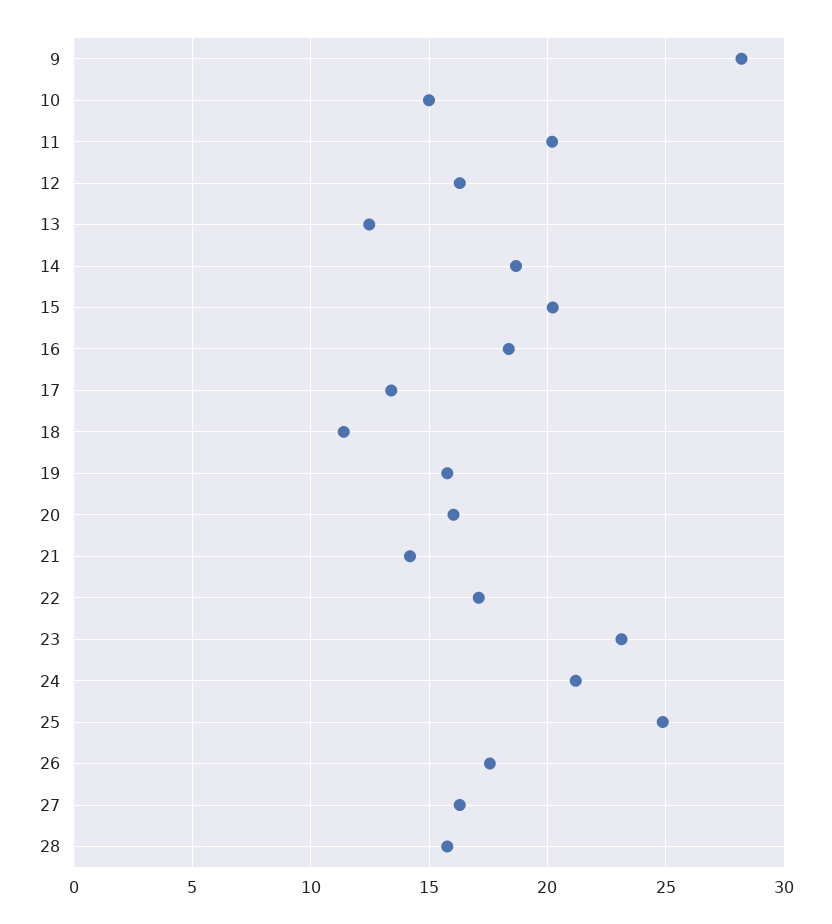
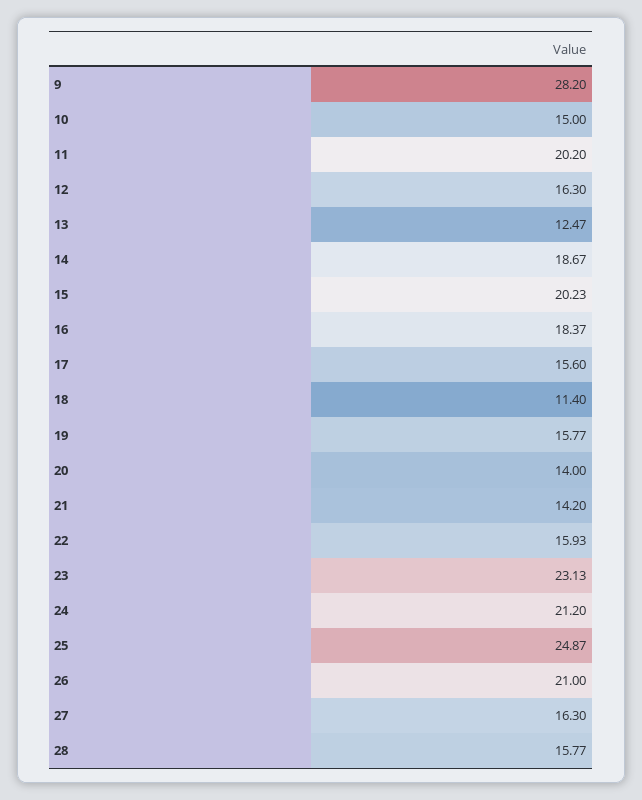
17: 13.5 -> 15.6
20: 16 -> 14
22: 17 -> 15.93
26: 17.5 -> 21

